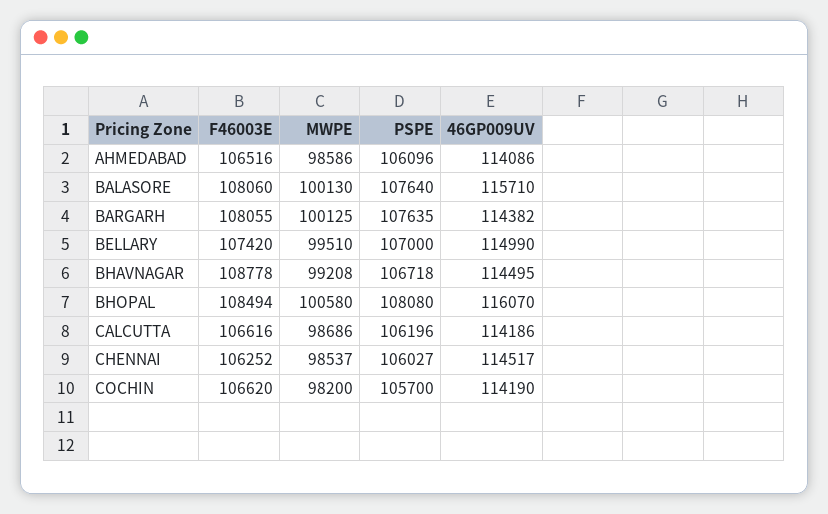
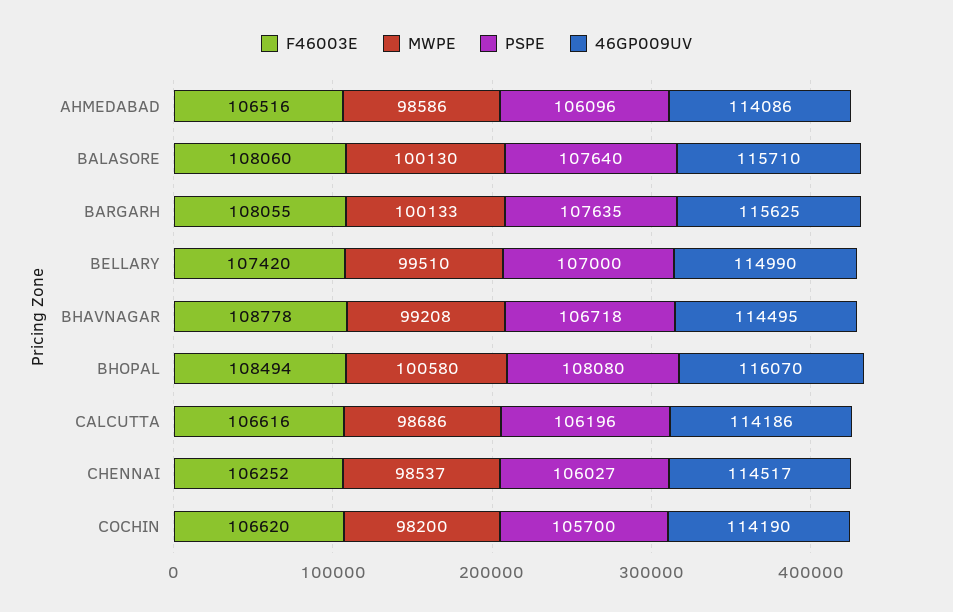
MWPE, BARGARH: 100125 -> 100133
46GP009UV, BARGARH: 114382 -> 115625

